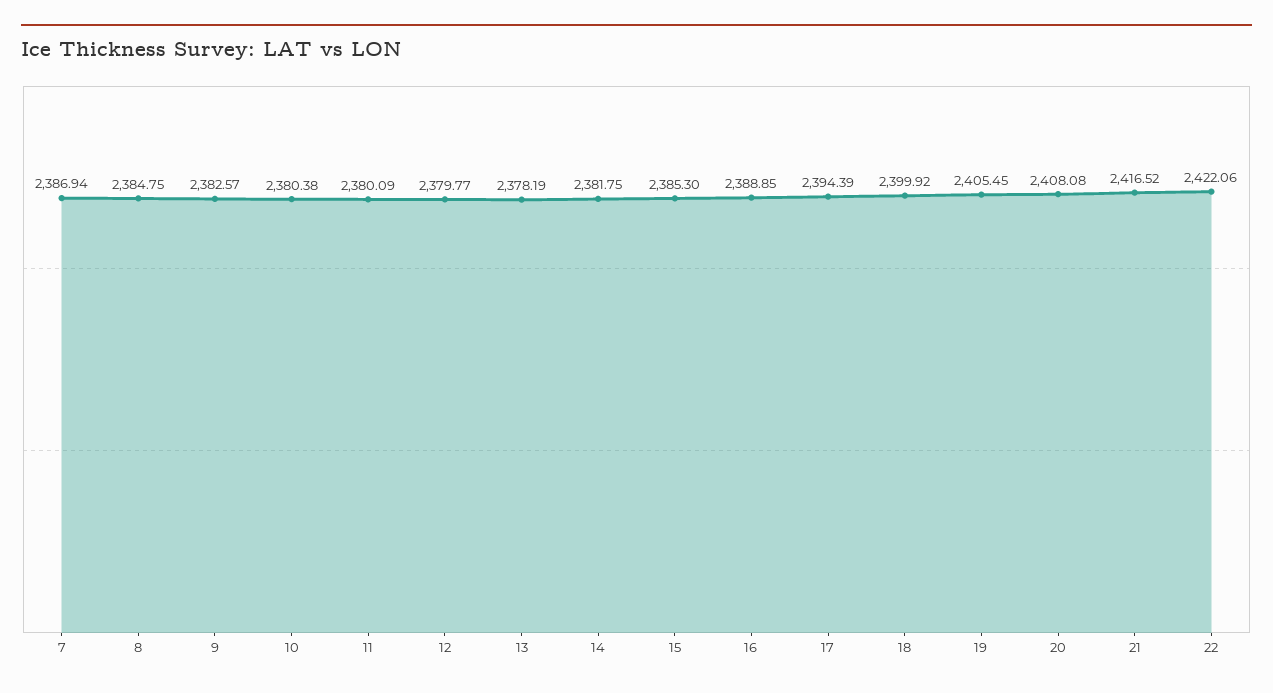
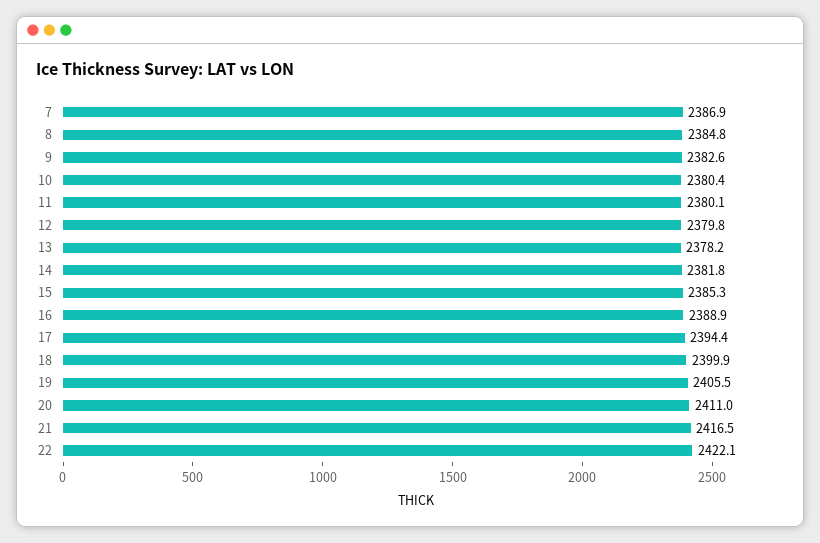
20: 2408.08 -> 2411

